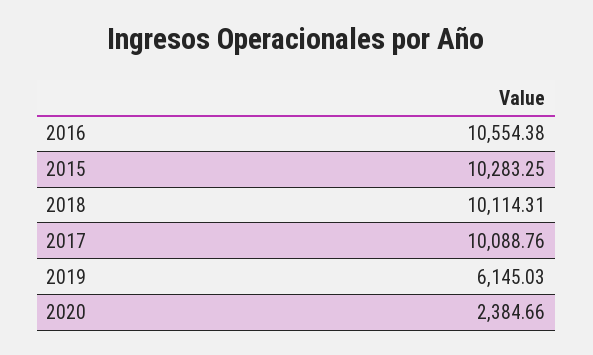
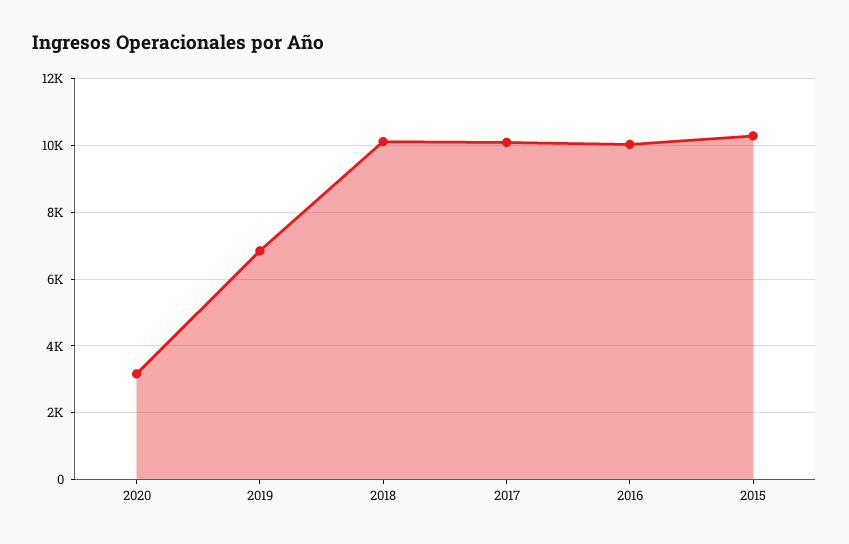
2016: 10554.38 -> 10000
2019: 6145.03 -> 6800
2020: 2384.66 -> 3200

